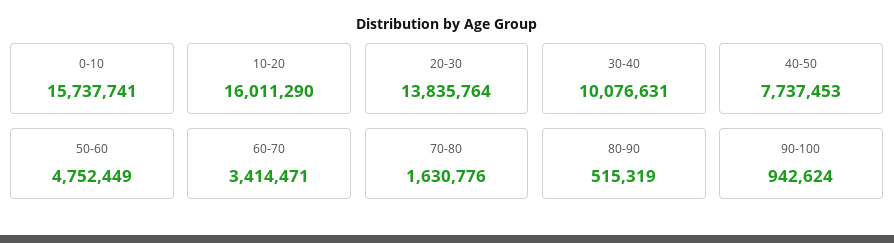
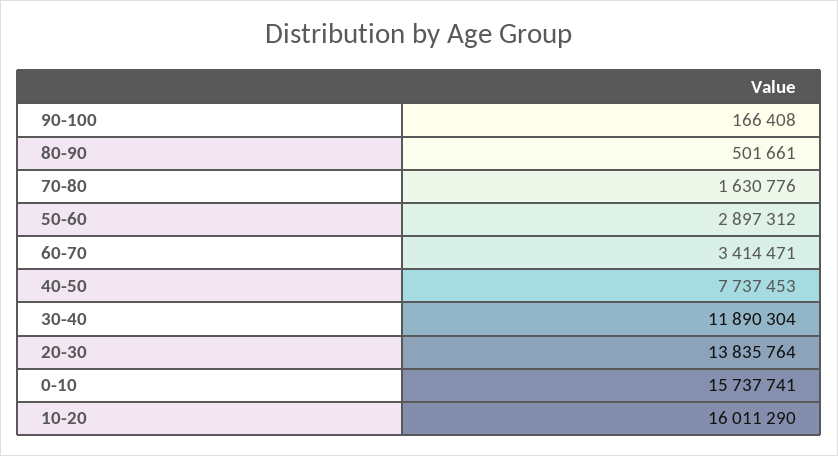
30-40: 10076631 -> 11890304
50-60: 4752449 -> 2897312
80-90: 515319 -> 501661
90-100: 942624 -> 166408

